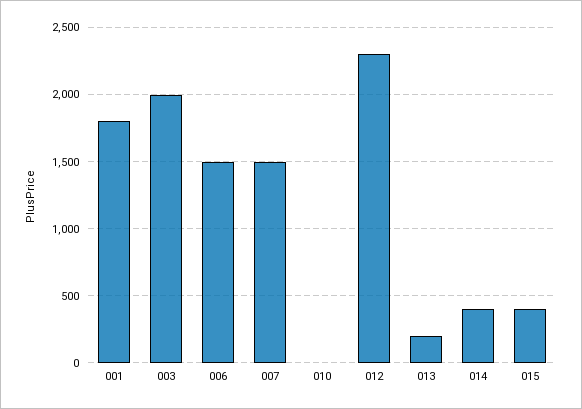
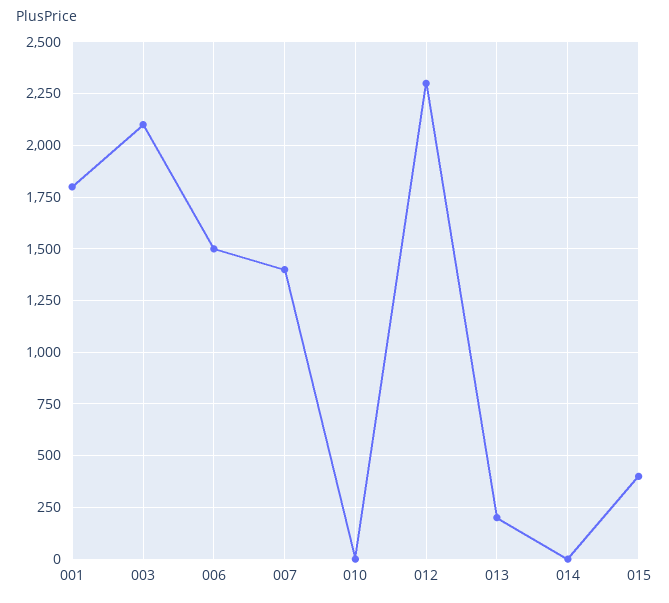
003: 2000 -> 2100
007: 1500 -> 1400
014: 400 -> 0

